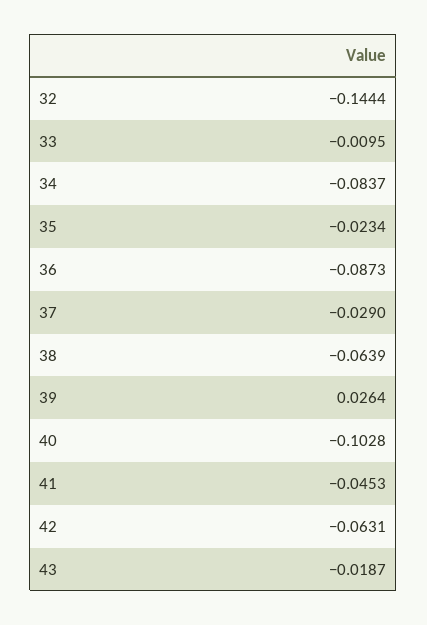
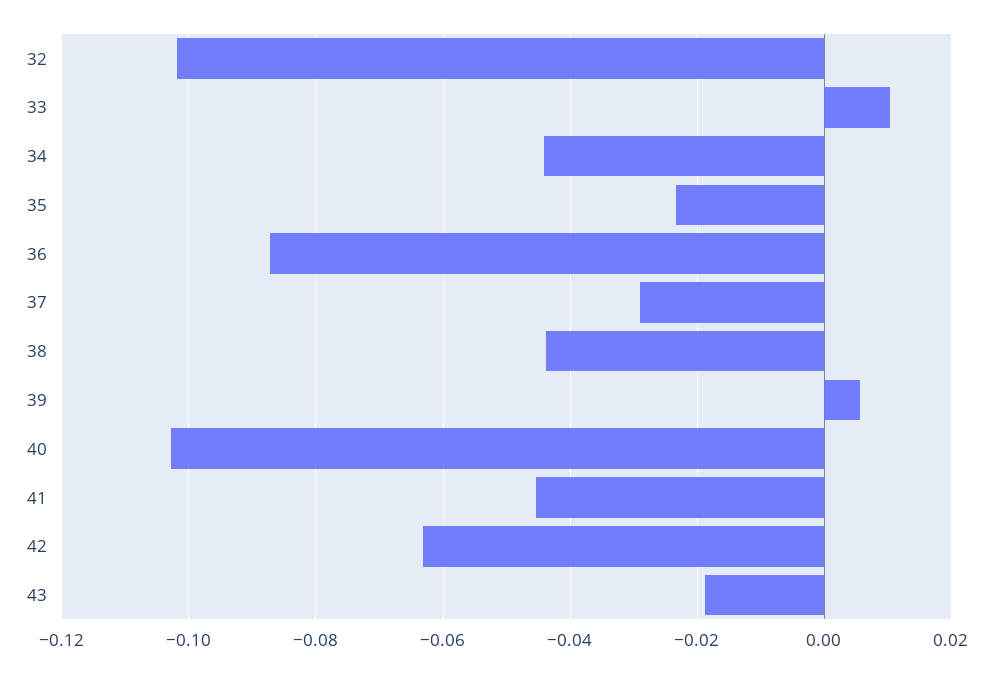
32: -0.1444 -> -0.102
33: -0.0095 -> 0.01
34: -0.0837 -> -0.044
38: -0.0639 -> -0.044
39: 0.0264 -> 0.006

